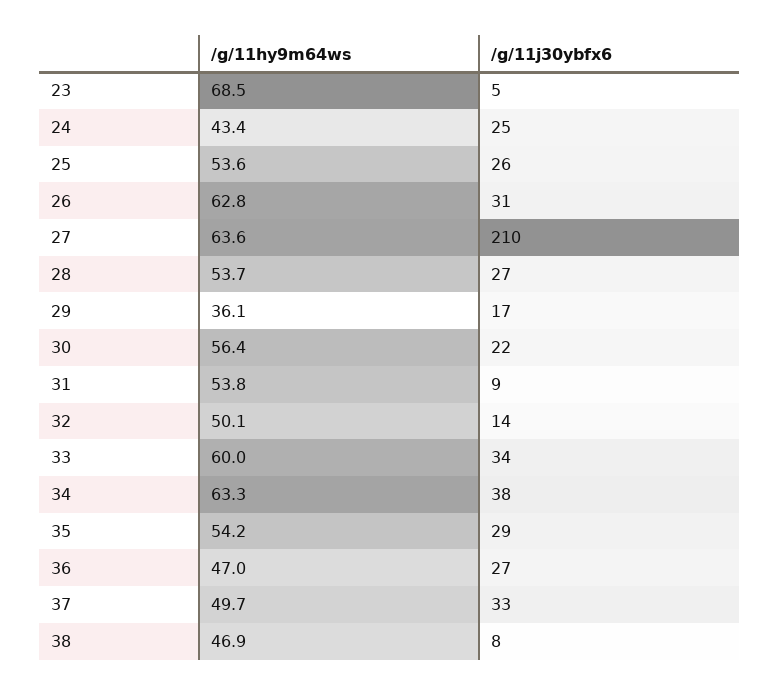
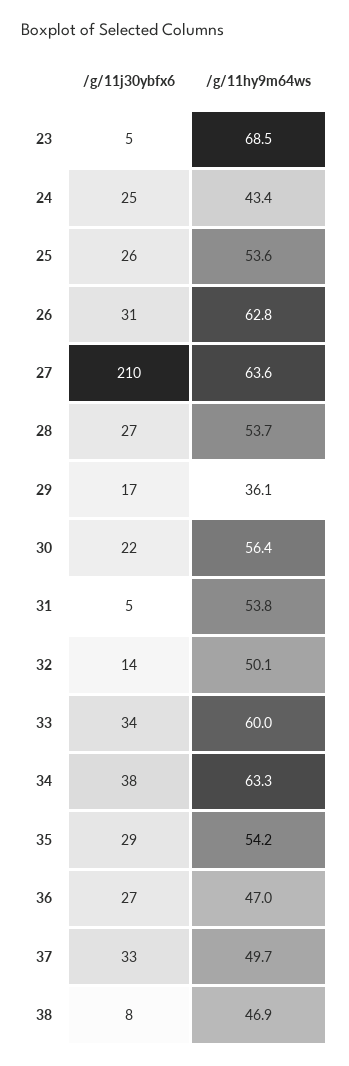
/g/11j30ybfx6, 31: 9 -> 5

